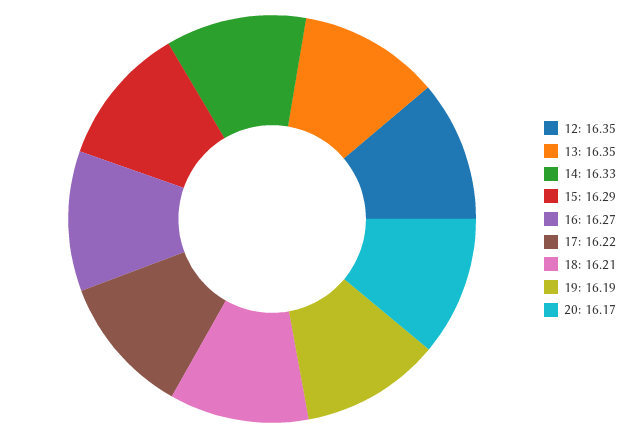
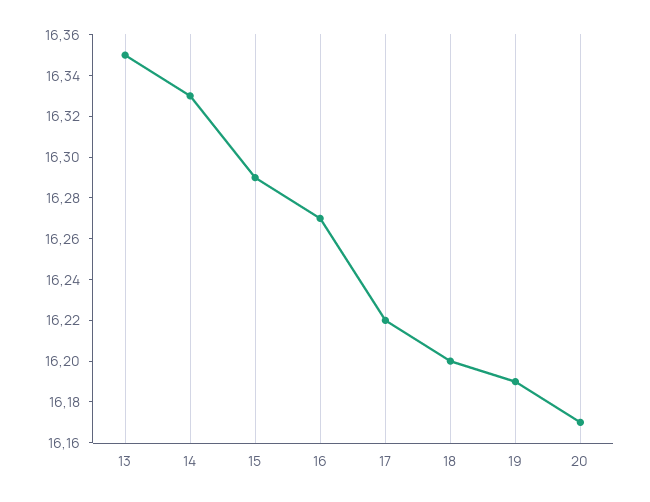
12: 16.35 -> none
18: 16.21 -> 16.2

